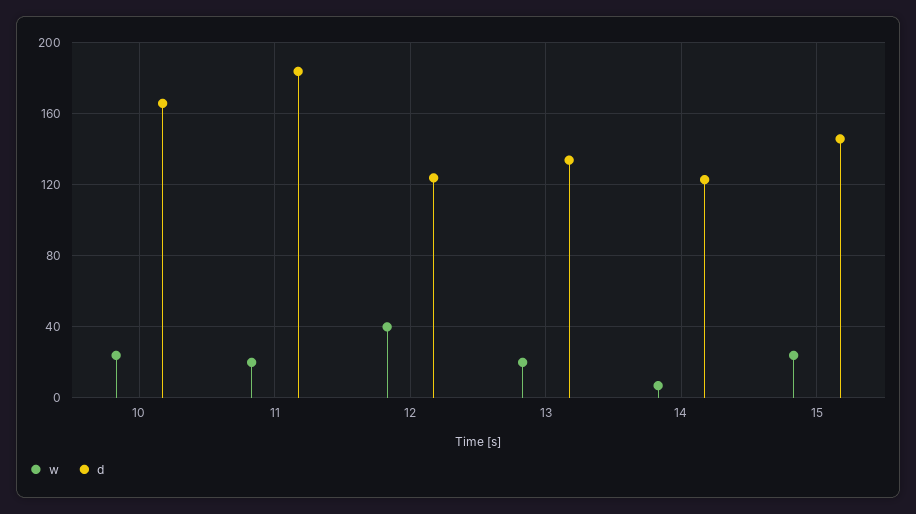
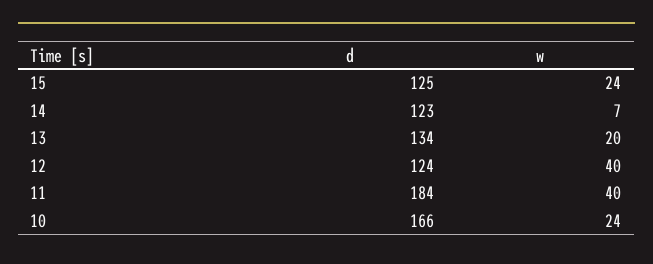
w, 11: 20 -> 40
d, 15: 145 -> 125

